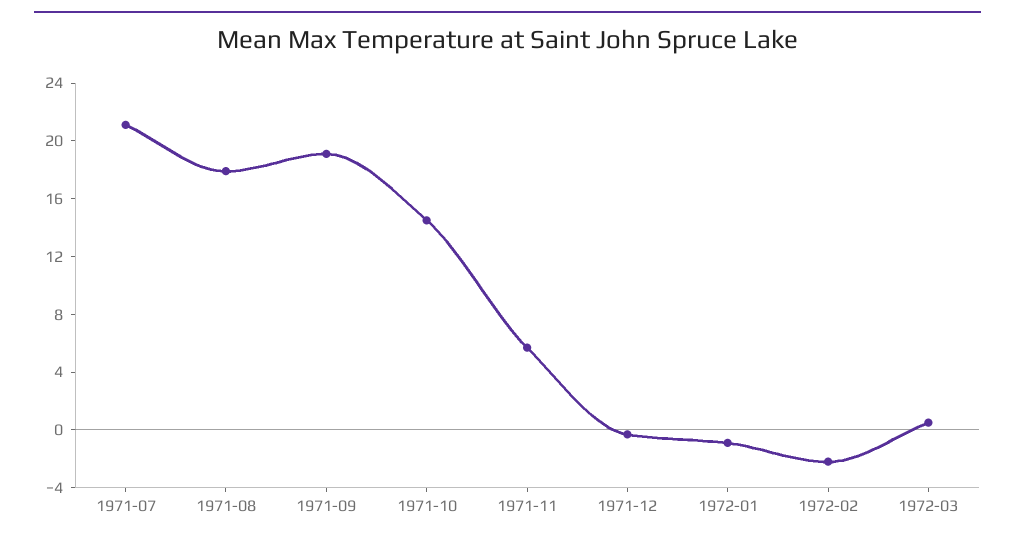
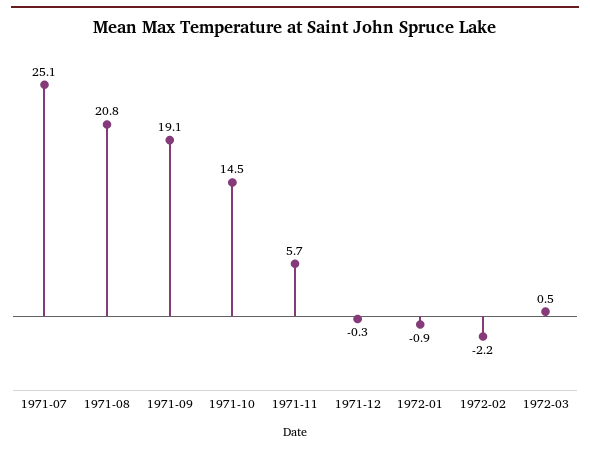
1971-07: 21 -> 25.1
1971-08: 18 -> 20.8

